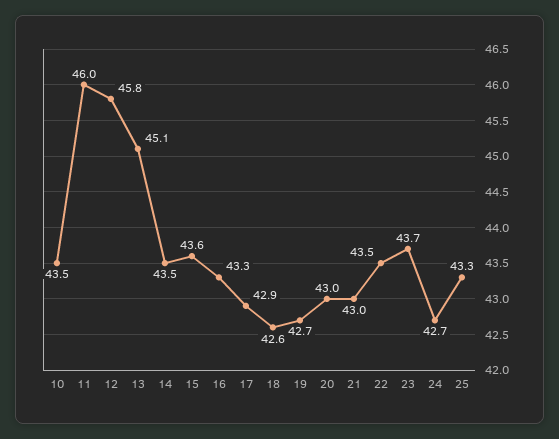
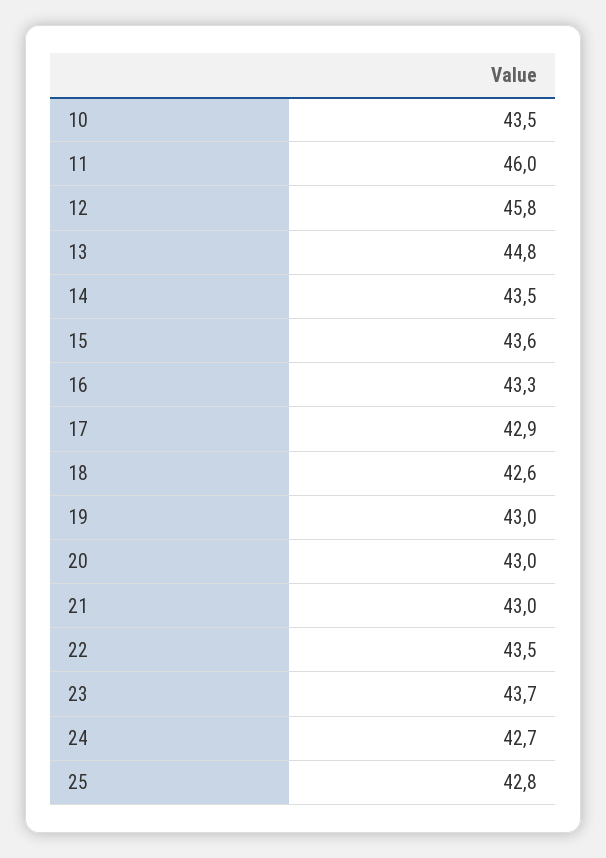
13: 45.1 -> 44.8
19: 42.7 -> 43
25: 43.3 -> 42.8

